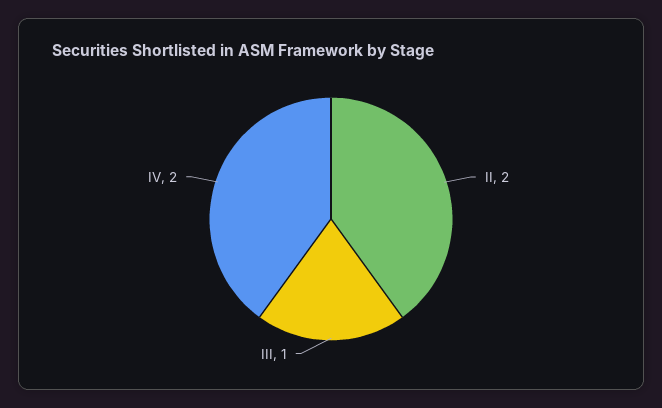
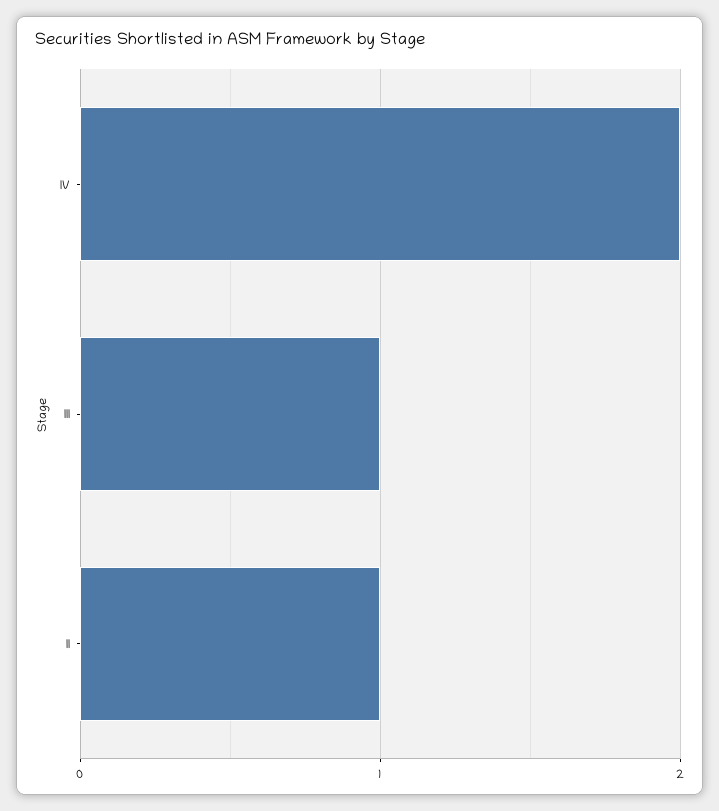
II: 2 -> 1

